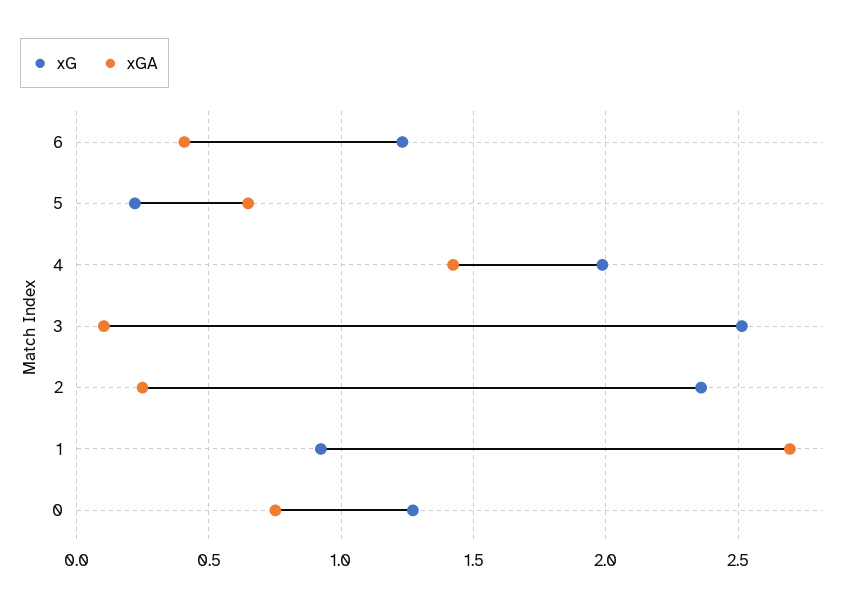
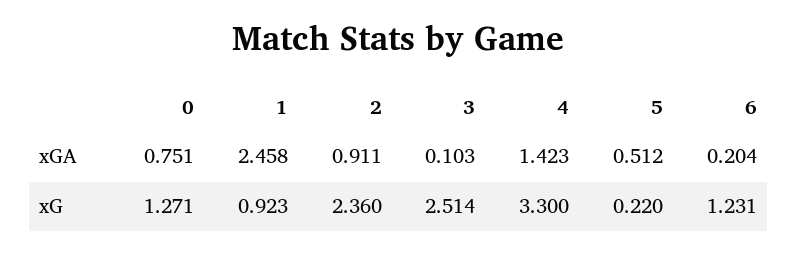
xGA, 6: 0.4 -> 0.204
xGA, 5: 0.65 -> 0.512
xG, 4: 2 -> 3.3
xGA, 2: 0.25 -> 0.911
xGA, 1: 2.7 -> 2.458

